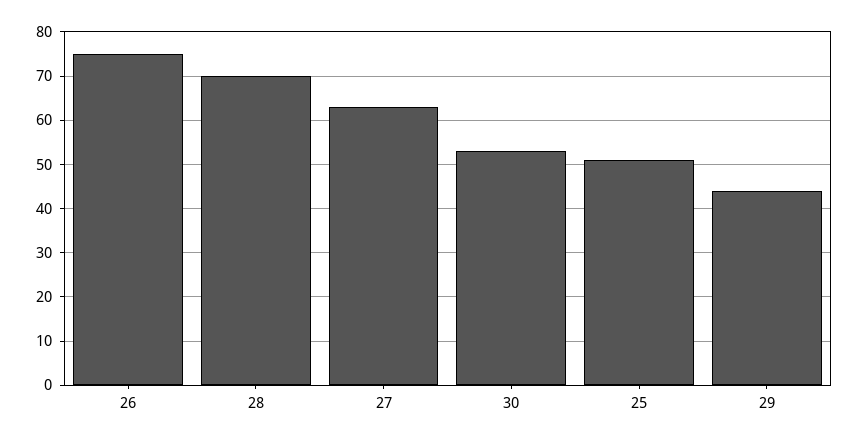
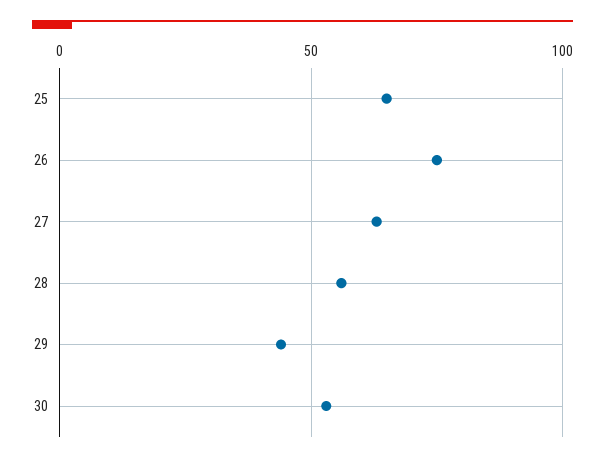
28: 70 -> 55
25: 50 -> 65

